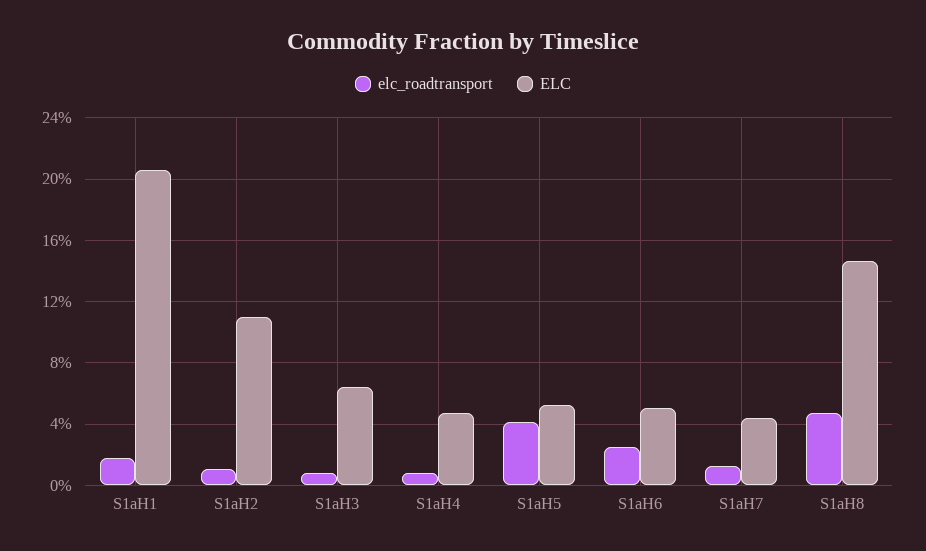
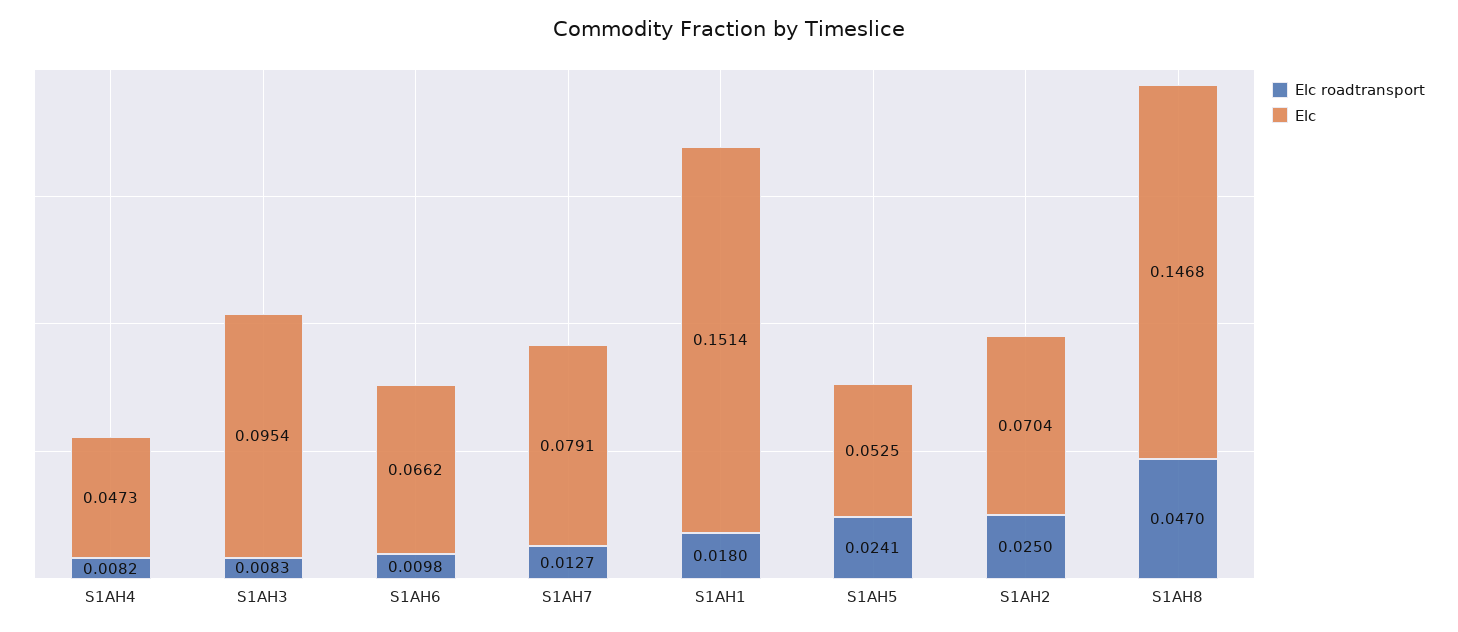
ELC, S1aH1: 0.205 -> 0.1514
elc_roadtransport, S1aH2: 0.01 -> 0.025
ELC, S1aH2: 0.11 -> 0.0704
ELC, S1aH3: 0.065 -> 0.0954
elc_roadtransport, S1aH5: 0.04 -> 0.0241
elc_roadtransport, S1aH6: 0.025 -> 0.0098
ELC, S1aH6: 0.05 -> 0.0662
ELC, S1aH7: 0.045 -> 0.0791

